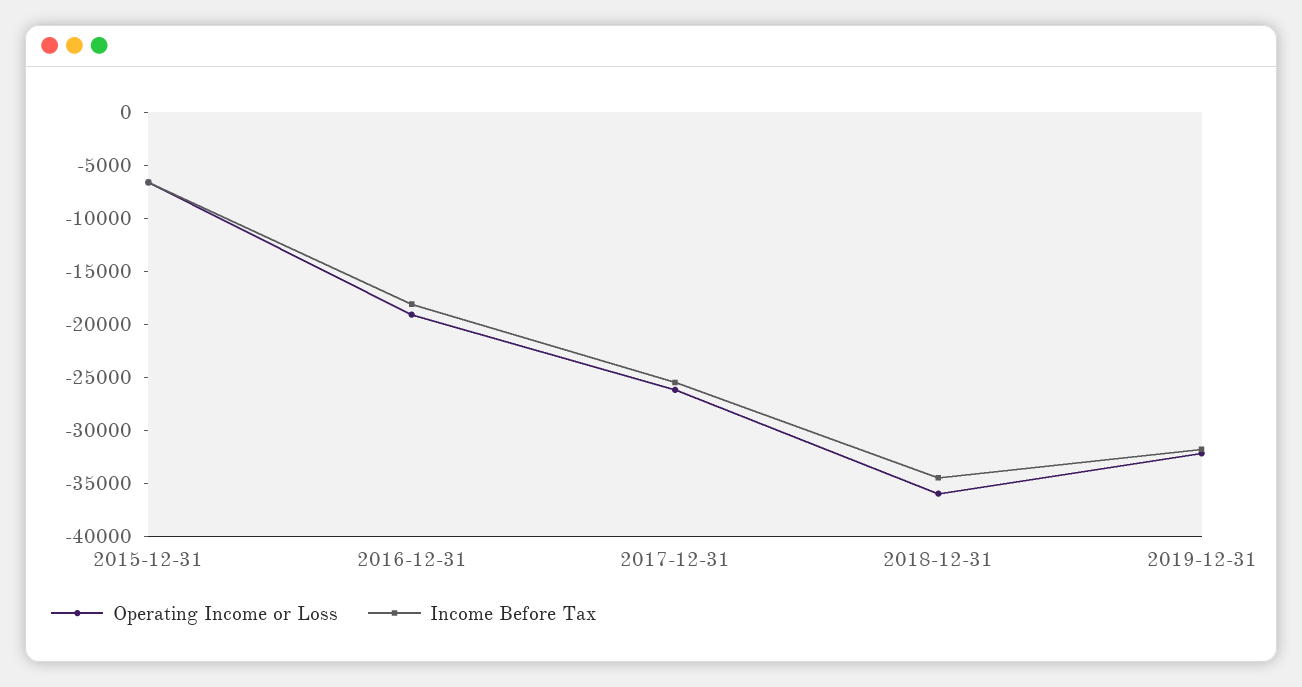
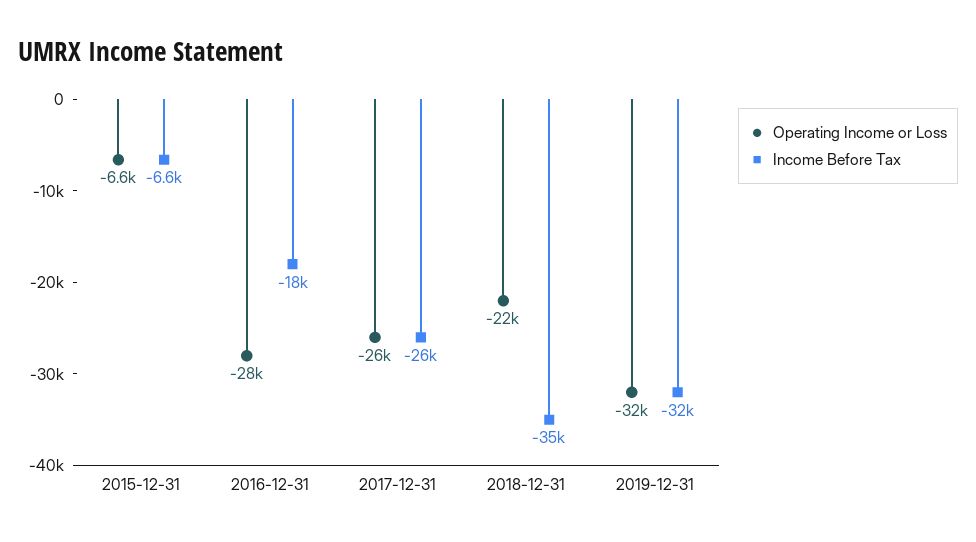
Operating Income or Loss, 2016-12-31: -19000 -> -28000
Operating Income or Loss, 2018-12-31: -36000 -> -22000

